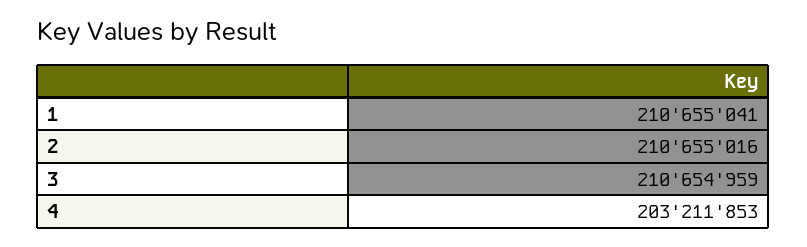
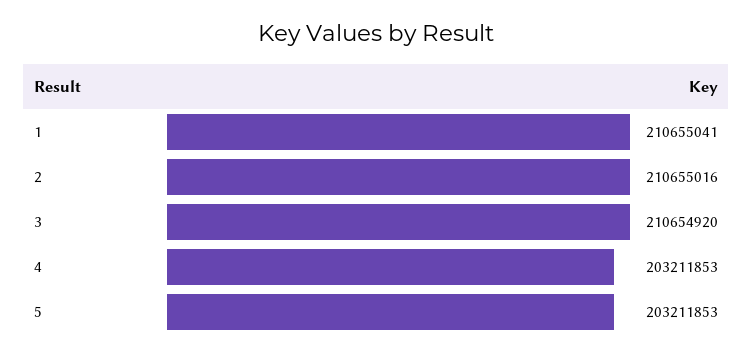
3: 210654959 -> 210654920
5: none -> 203211853

